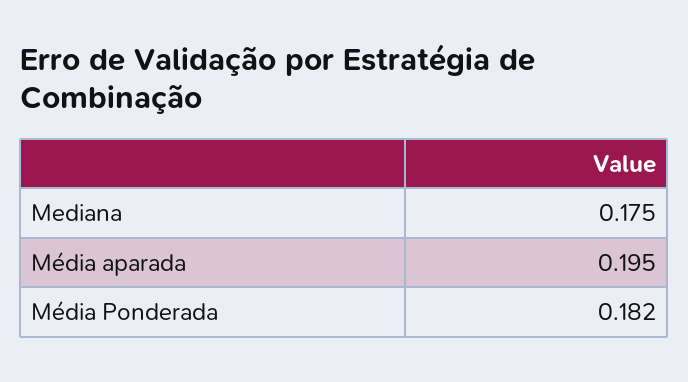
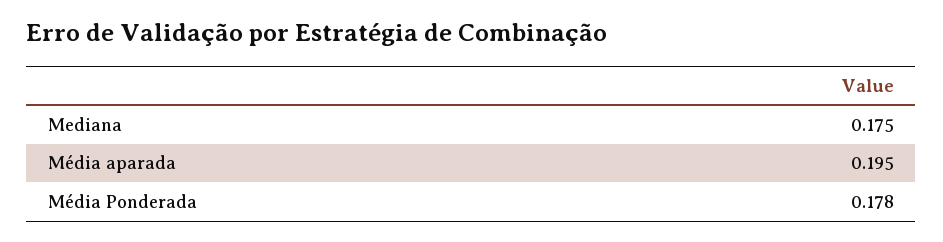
Média Ponderada: 0.182 -> 0.178

